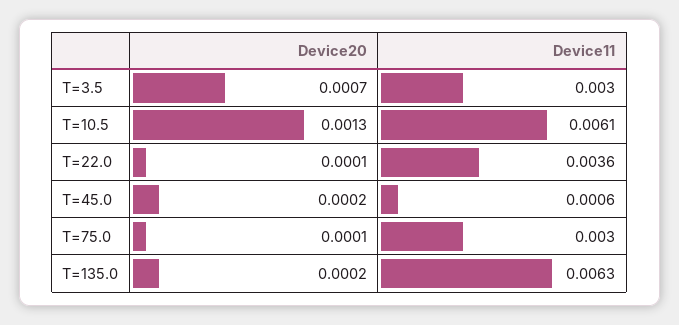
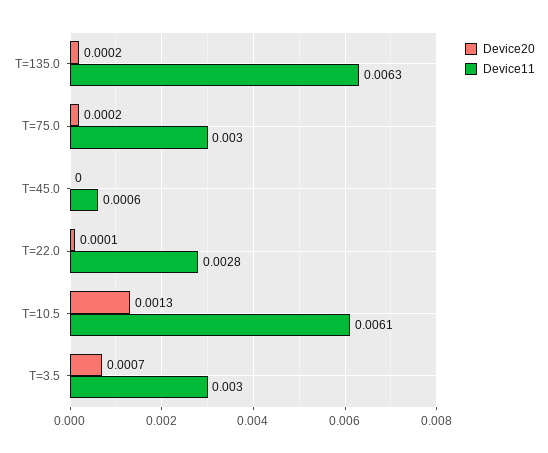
Device11, T=22.0: 0.0036 -> 0.0028
Device20, T=45.0: 0.0002 -> 0
Device20, T=75.0: 0.0001 -> 0.0002

